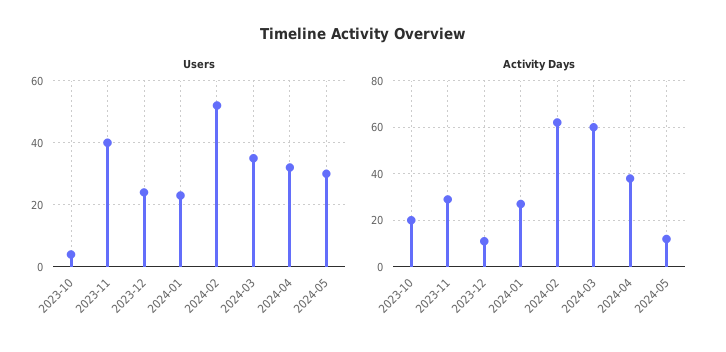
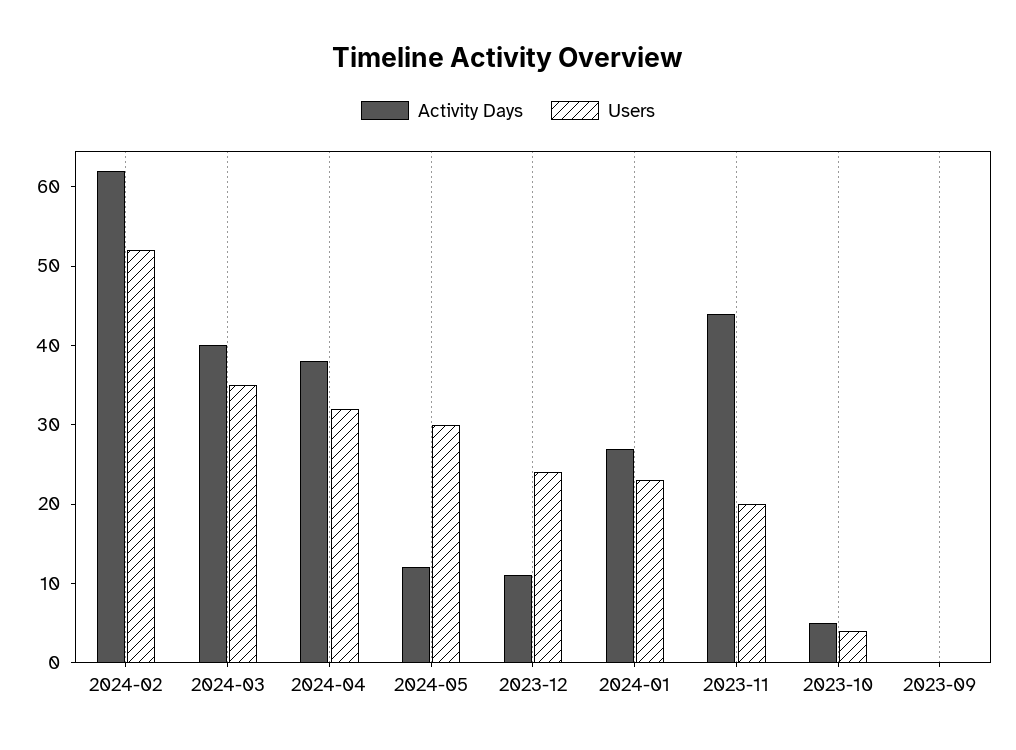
Users, 2023-11: 40 -> 20
Activity Days, 2023-10: 20 -> 5
Activity Days, 2023-11: 30 -> 45
Activity Days, 2024-03: 60 -> 40
Activity Days, 2023-09: none -> 0
Users, 2023-09: none -> 0

